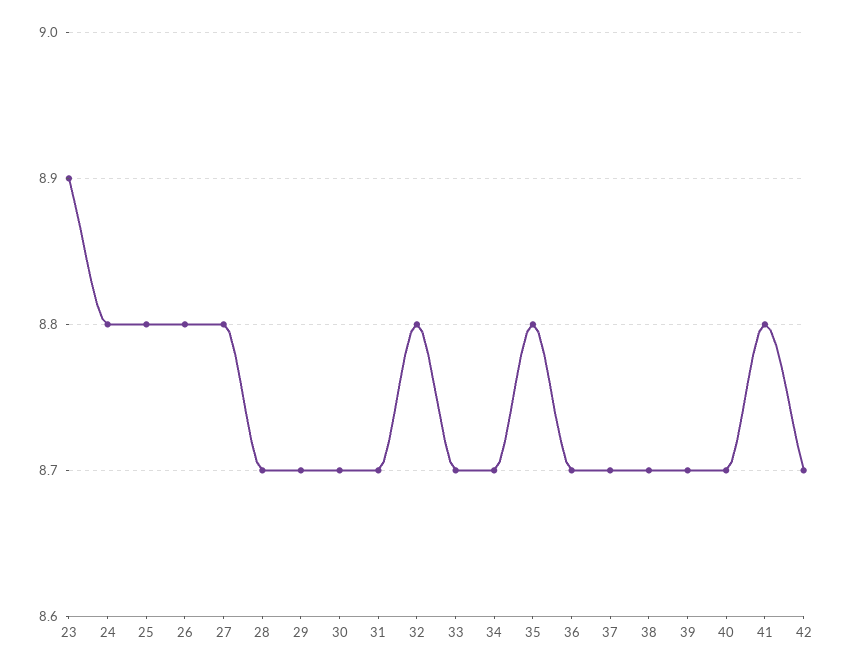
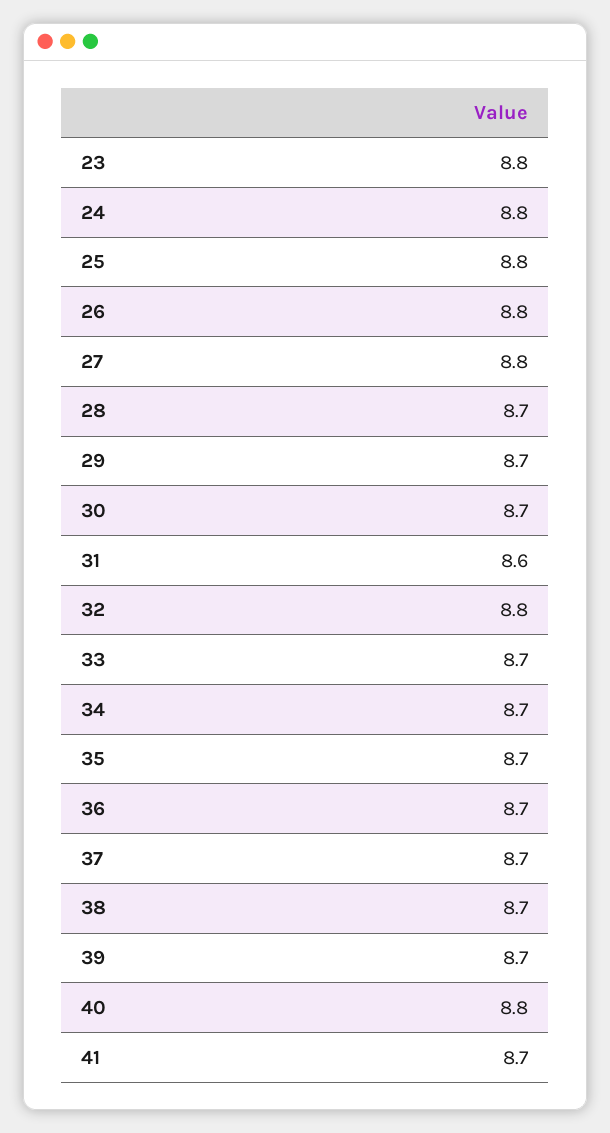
23: 8.9 -> 8.8
31: 8.7 -> 8.6
35: 8.8 -> 8.7
40: 8.7 -> 8.8
41: 8.8 -> 8.7
42: 8.7 -> none

